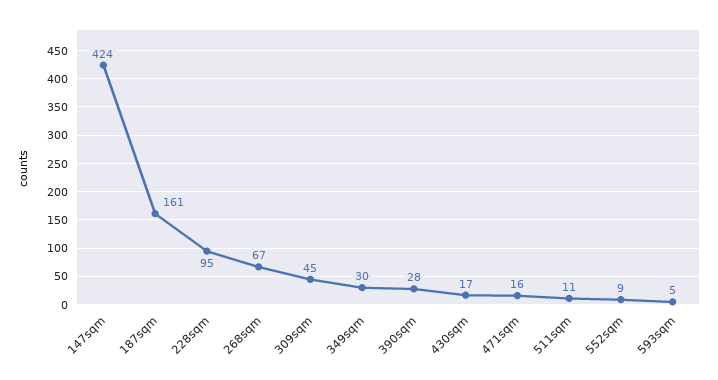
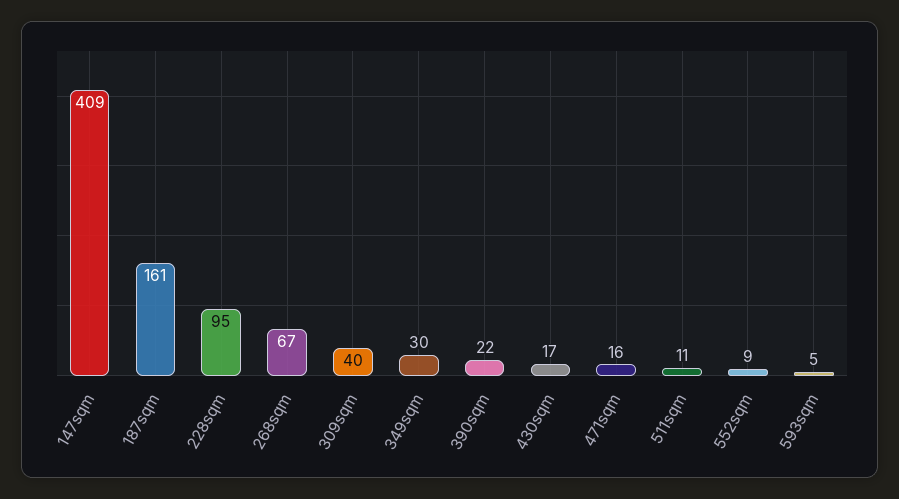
147sqm: 424 -> 409
309sqm: 45 -> 40
390sqm: 28 -> 22

